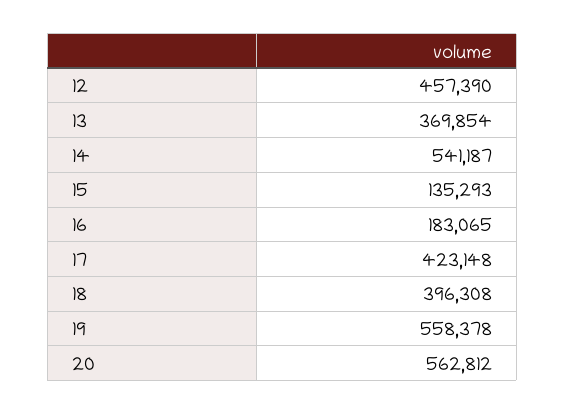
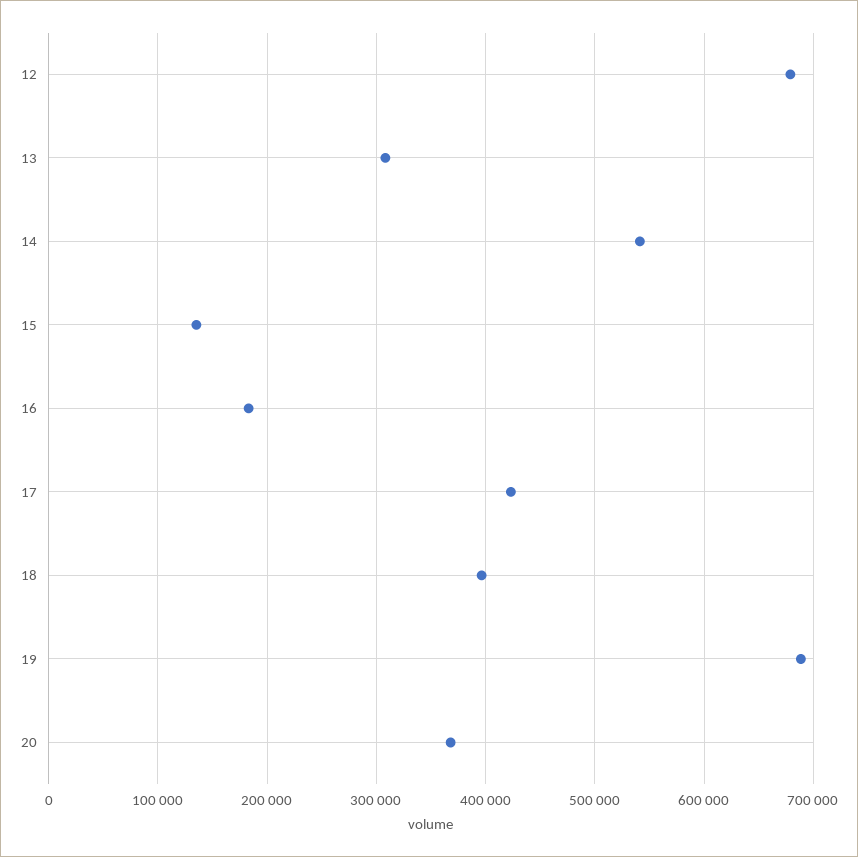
12: 457390 -> 680000
13: 369854 -> 310000
19: 558378 -> 690000
20: 562812 -> 370000

